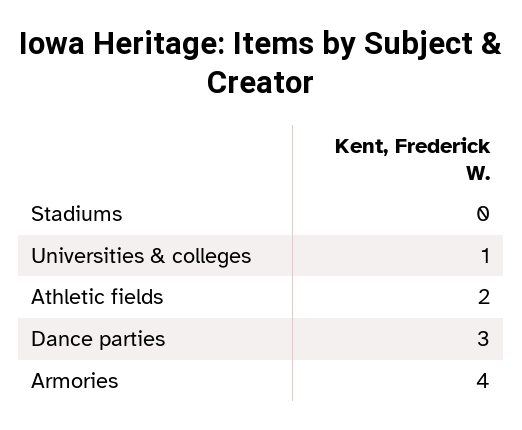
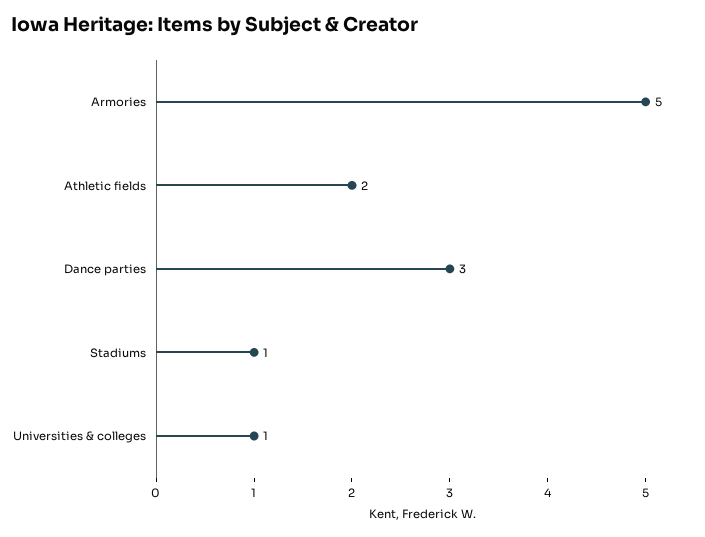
Stadiums: 0 -> 1
Armories: 4 -> 5

